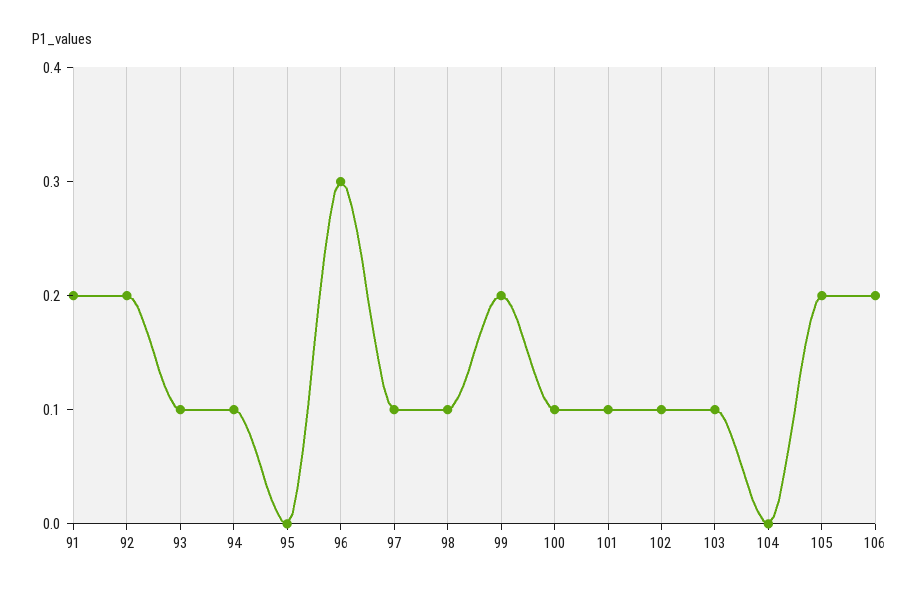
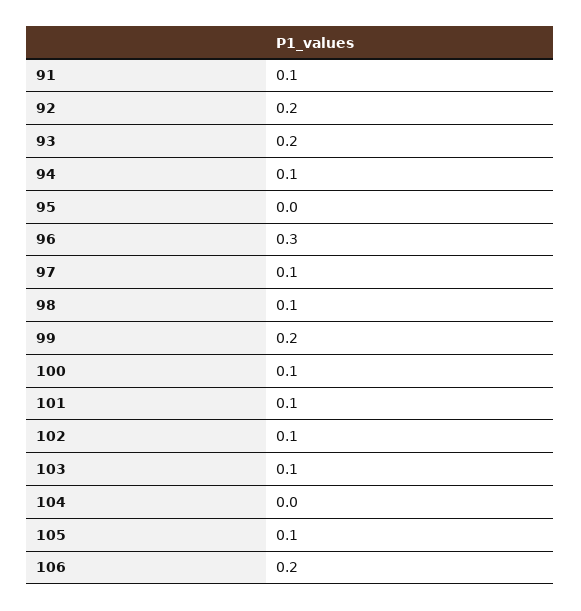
91: 0.2 -> 0.1
93: 0.1 -> 0.2
105: 0.2 -> 0.1

